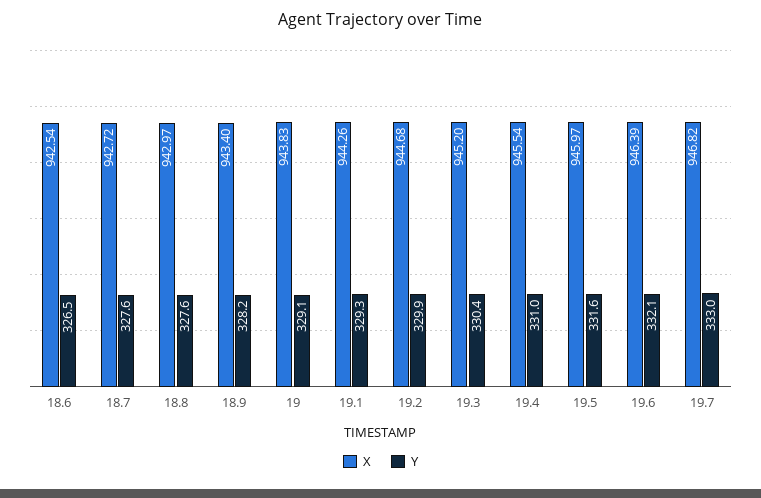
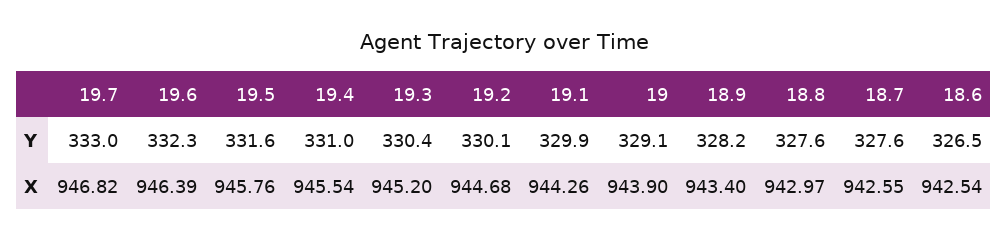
X, 18.7: 942.72 -> 942.55
X, 19: 943.83 -> 943.9
Y, 19.1: 329.3 -> 329.9
Y, 19.2: 329.9 -> 330.1
X, 19.5: 945.97 -> 945.76
Y, 19.6: 332.1 -> 332.3

